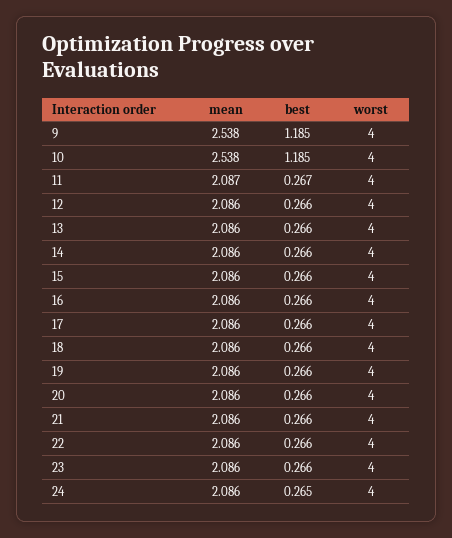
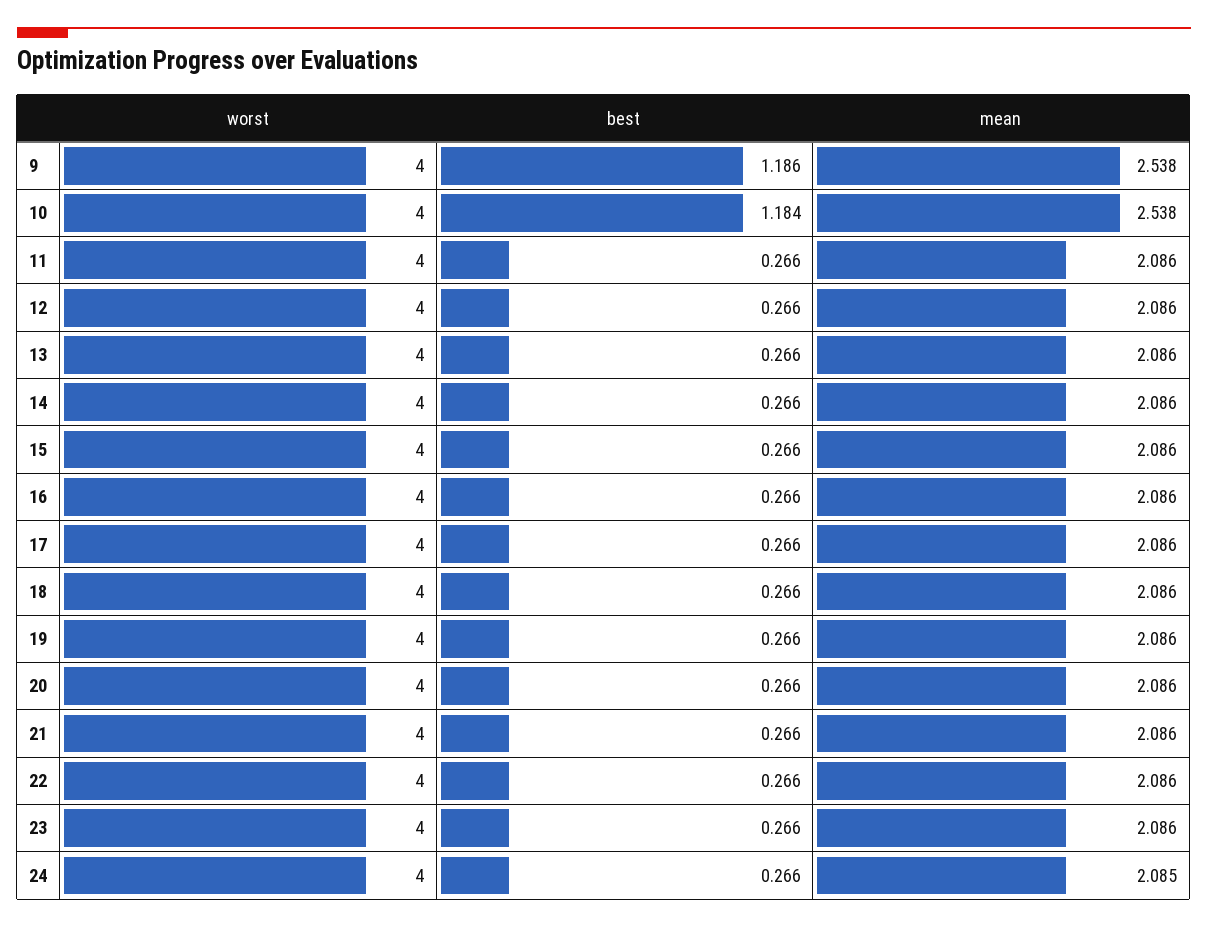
best, 9: 1.185 -> 1.186
best, 10: 1.185 -> 1.184
mean, 11: 2.087 -> 2.086
best, 11: 0.267 -> 0.266
mean, 24: 2.086 -> 2.085
best, 24: 0.265 -> 0.266

